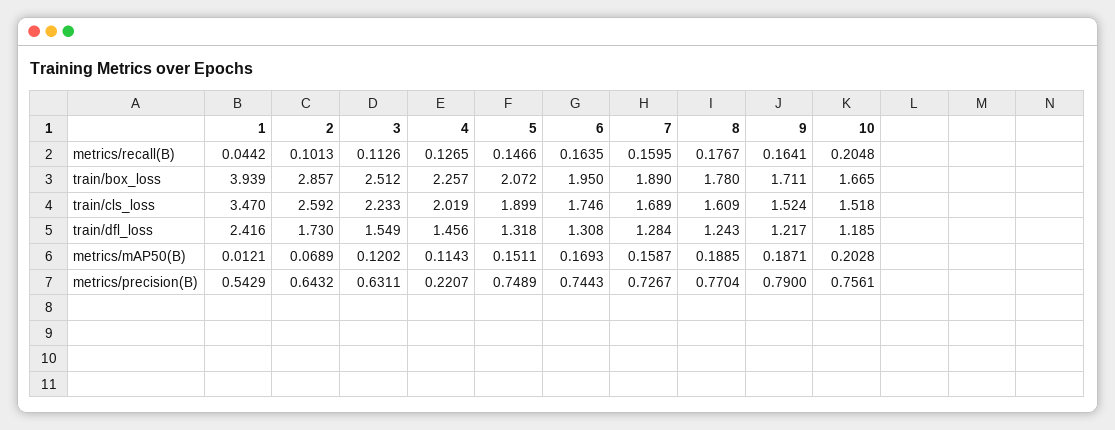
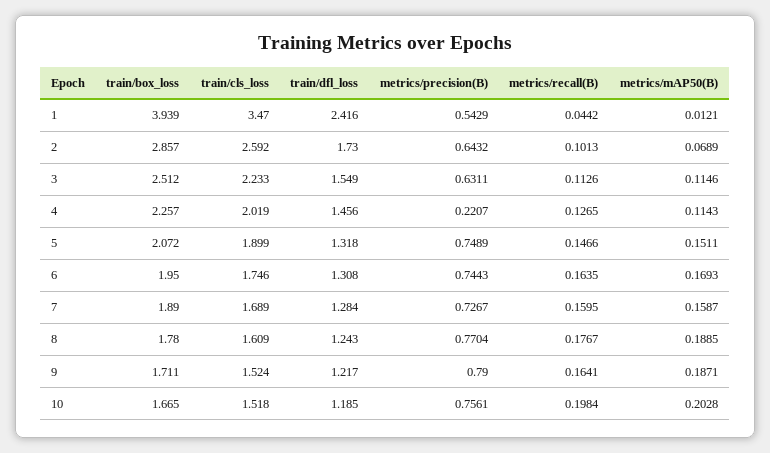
10, metrics/recall(B): 0.2048 -> 0.1984
3, metrics/mAP50(B): 0.1202 -> 0.1146

